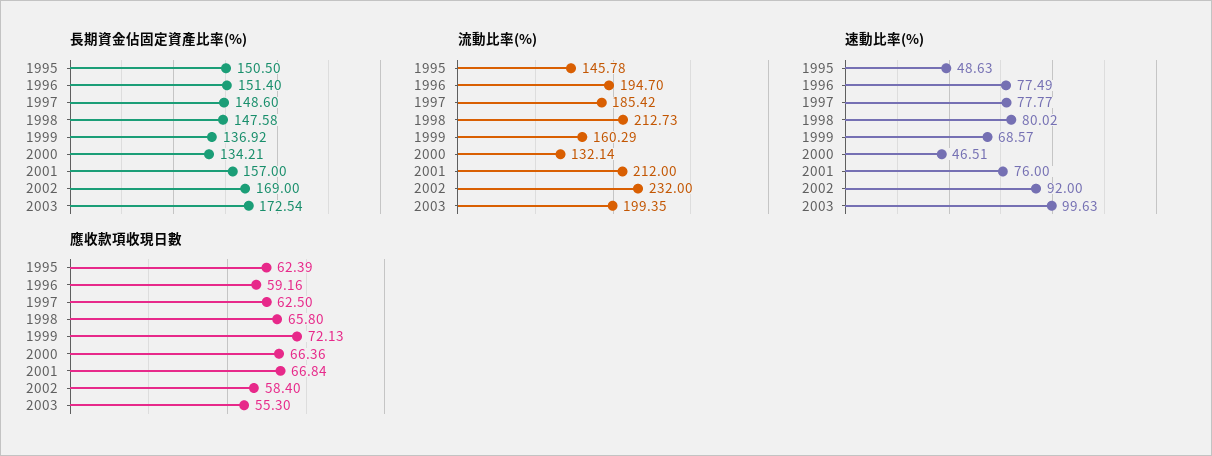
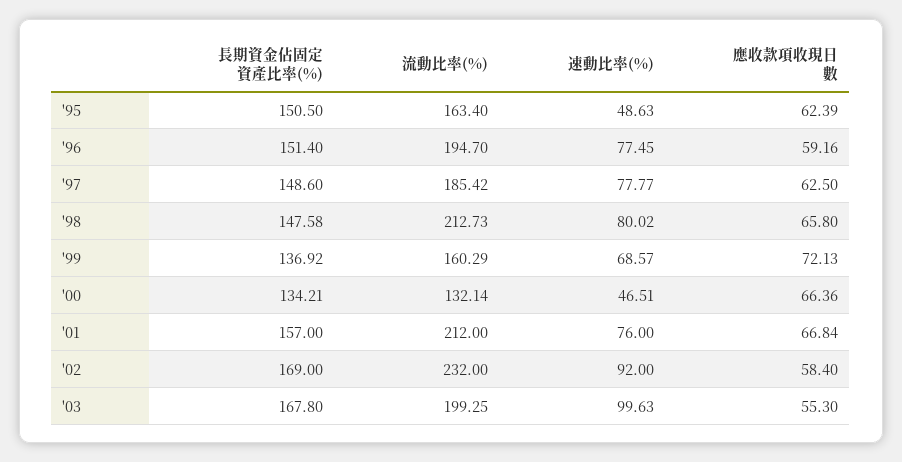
長期資金佔固定資產比率(%), 2003: 172.54 -> 167.8
流動比率(%), 1995: 145.78 -> 163.4
流動比率(%), 2003: 199.35 -> 199.25
速動比率(%), 1996: 77.49 -> 77.45

